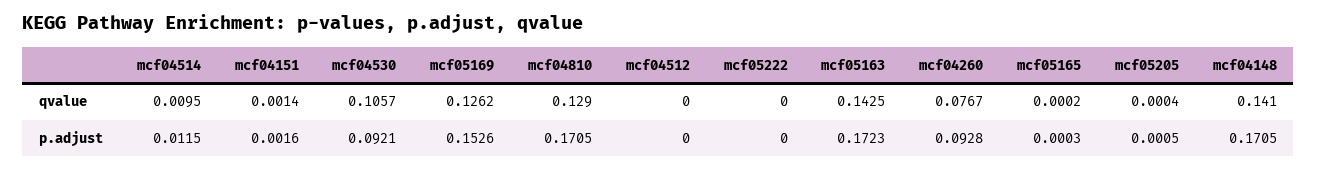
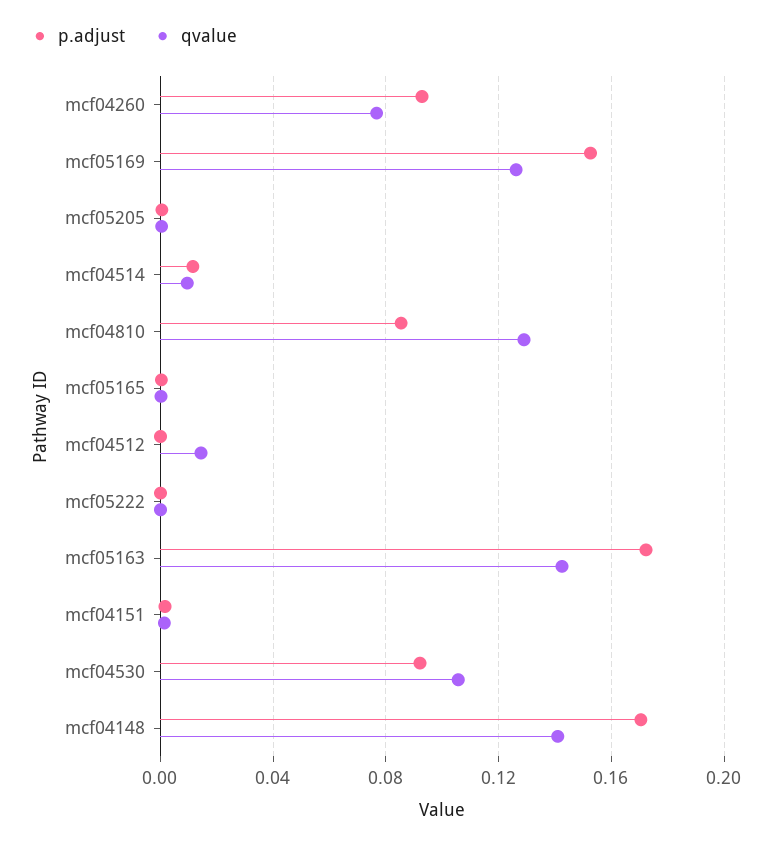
qvalue, mcf04512: 0 -> 0.015
p.adjust, mcf04810: 0.1705 -> 0.085

